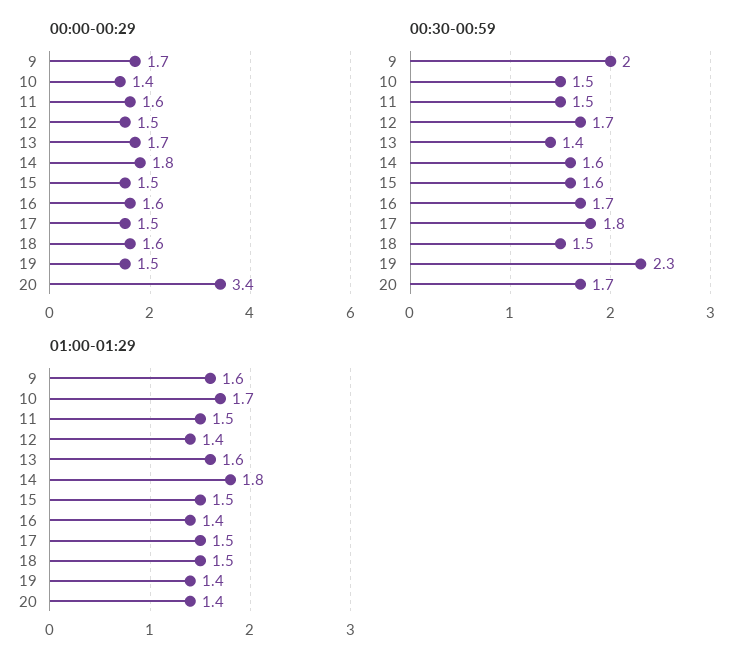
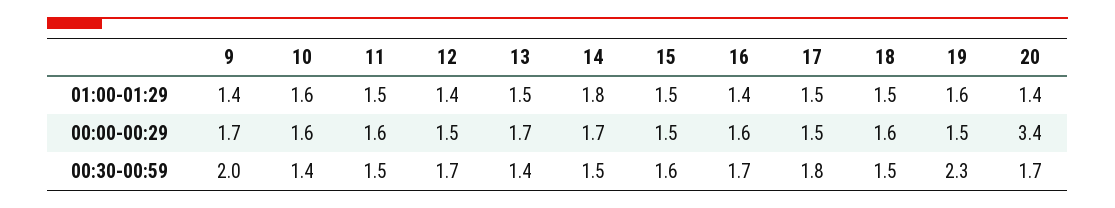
00:00-00:29, 10: 1.4 -> 1.6
00:00-00:29, 14: 1.8 -> 1.7
00:30-00:59, 10: 1.5 -> 1.4
00:30-00:59, 14: 1.6 -> 1.5
01:00-01:29, 9: 1.6 -> 1.4
01:00-01:29, 10: 1.7 -> 1.6
01:00-01:29, 13: 1.6 -> 1.5
01:00-01:29, 19: 1.4 -> 1.6

